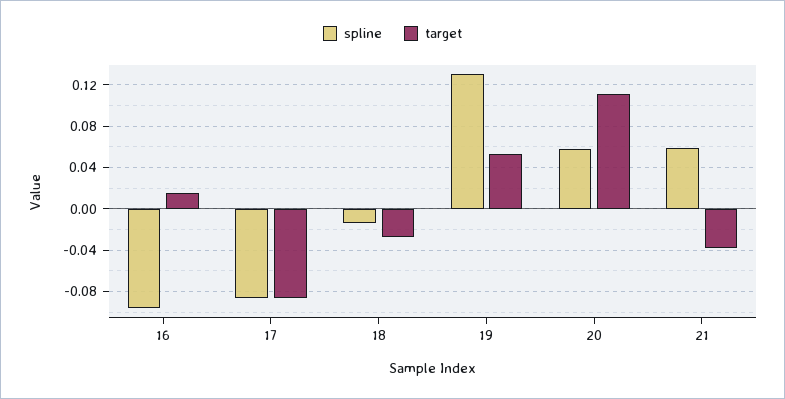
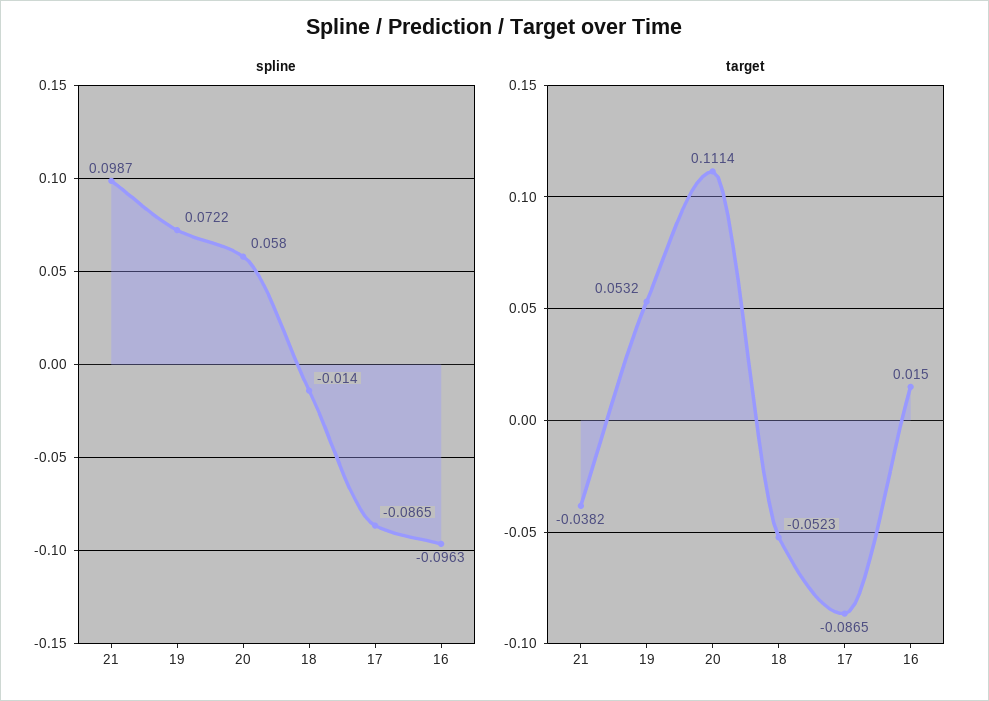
target, 18: -0.03 -> -0.0523
spline, 19: 0.13 -> 0.0722
spline, 21: 0.06 -> 0.0987

